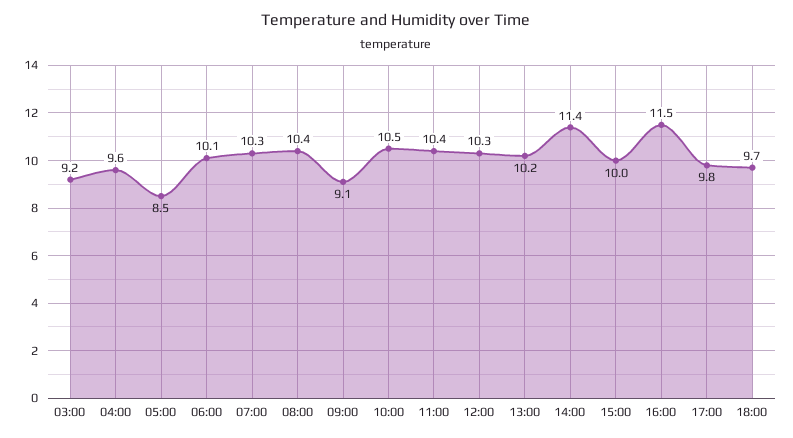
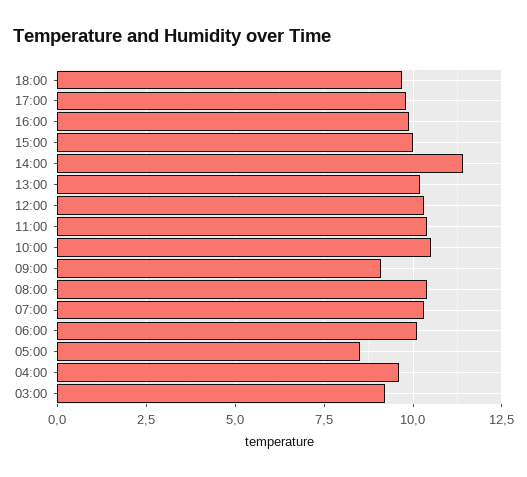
16:00: 11.5 -> 10

